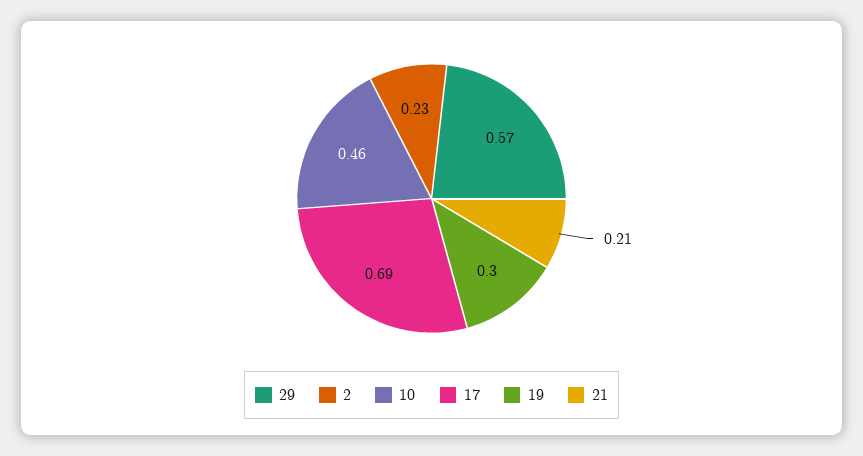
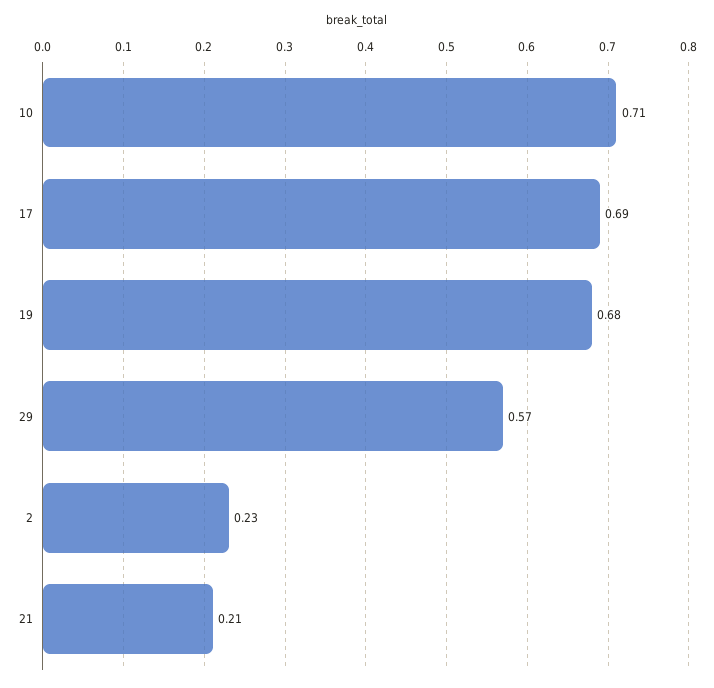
10: 0.46 -> 0.71
19: 0.3 -> 0.68

